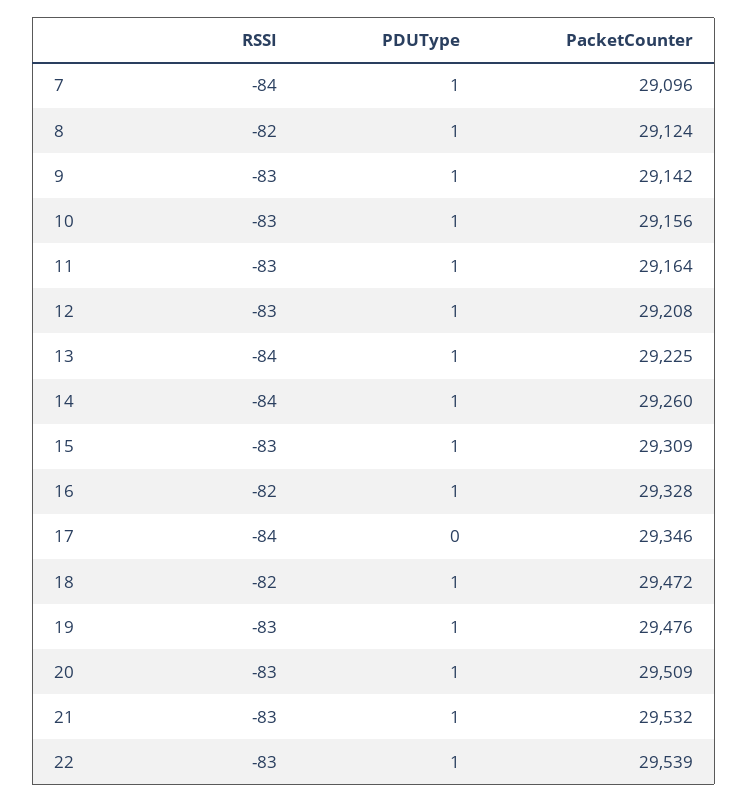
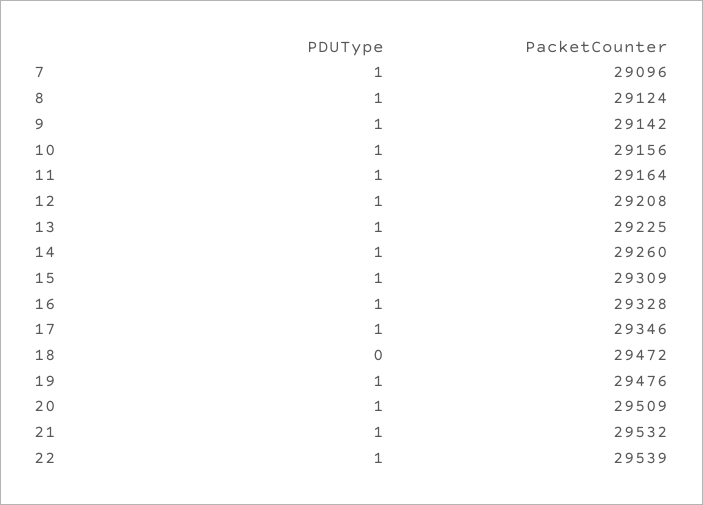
RSSI, 7: -84 -> none
RSSI, 8: -82 -> none
RSSI, 9: -83 -> none
RSSI, 10: -83 -> none
RSSI, 11: -83 -> none
RSSI, 12: -83 -> none
RSSI, 13: -84 -> none
RSSI, 14: -84 -> none
RSSI, 15: -83 -> none
RSSI, 16: -82 -> none
RSSI, 17: -84 -> none
PDUType, 17: 0 -> 1
RSSI, 18: -82 -> none
PDUType, 18: 1 -> 0
RSSI, 19: -83 -> none
RSSI, 20: -83 -> none
RSSI, 21: -83 -> none
RSSI, 22: -83 -> none

